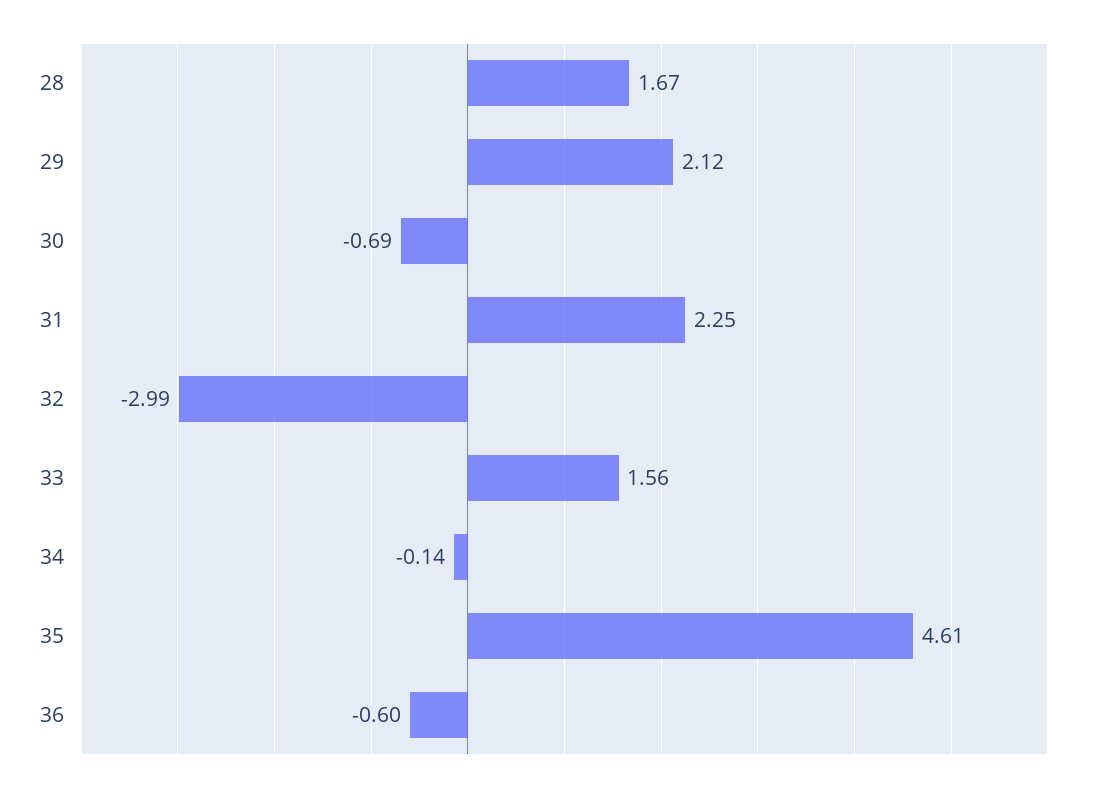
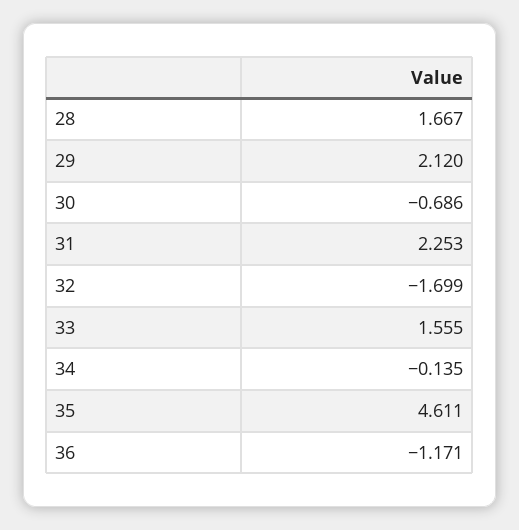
32: -2.99 -> -1.699
36: -0.6 -> -1.171

